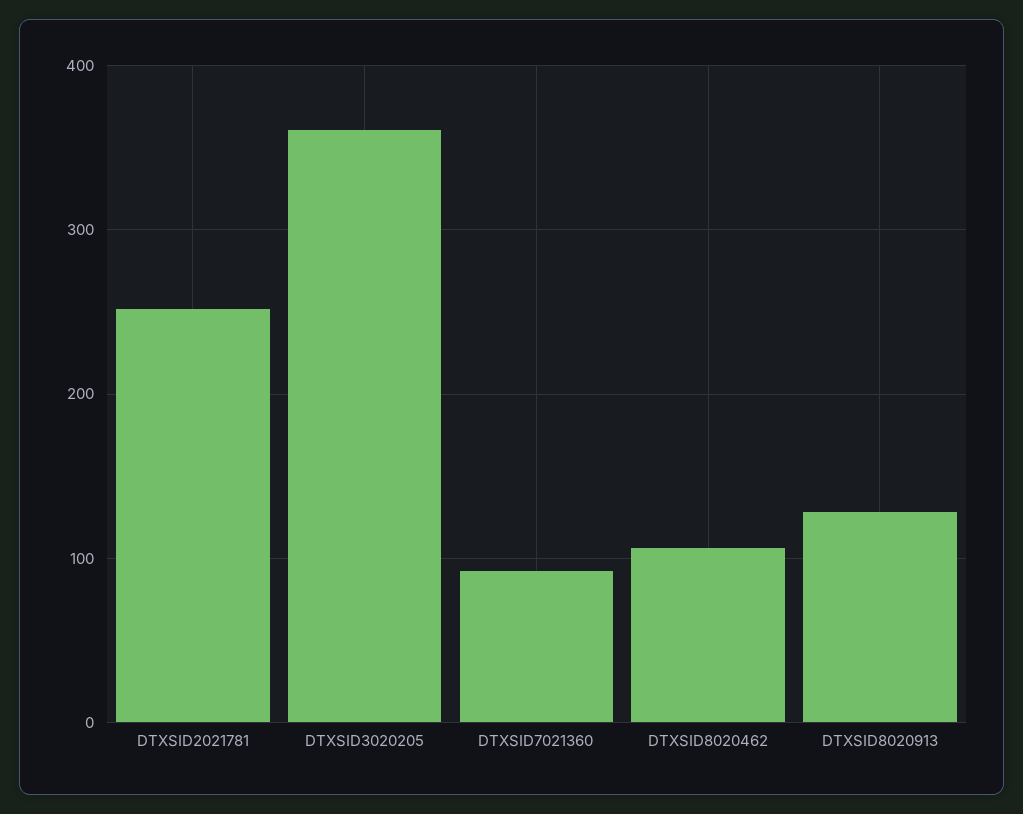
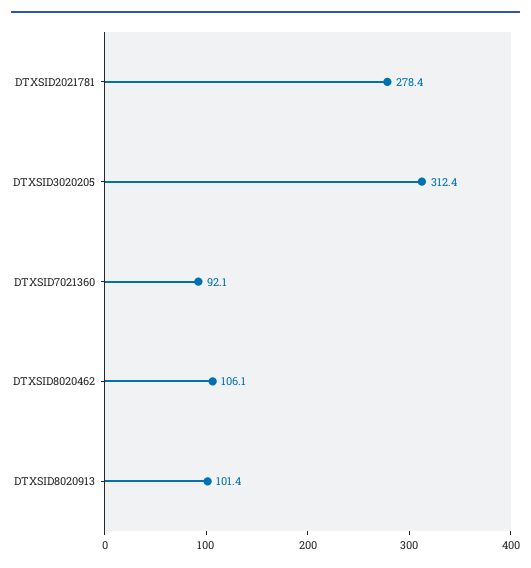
DTXSID2021781: 250 -> 278.4
DTXSID3020205: 360 -> 312.4
DTXSID8020913: 130 -> 101.4

